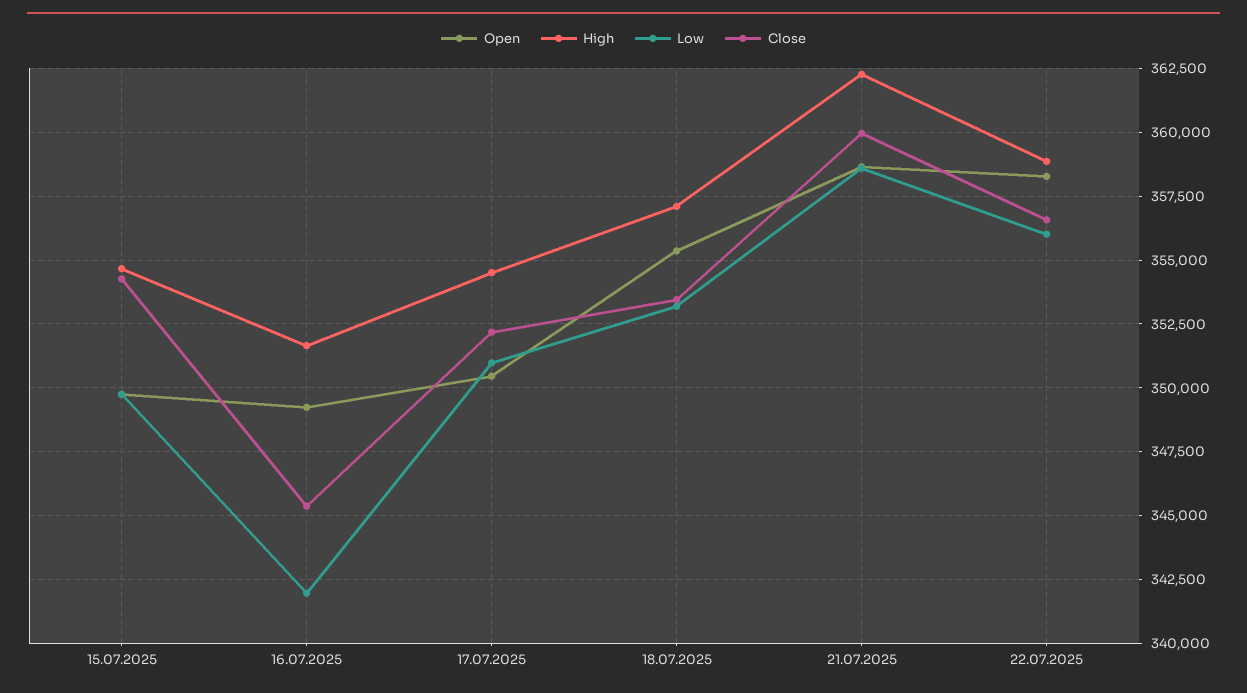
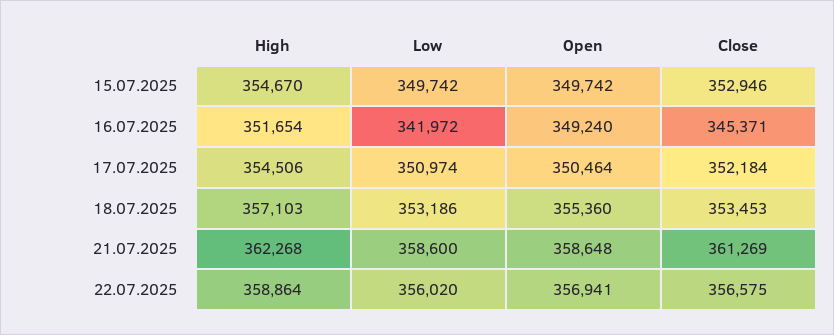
Close, 15.07.2025: 354250 -> 352946
Close, 21.07.2025: 360000 -> 361269
Open, 22.07.2025: 358250 -> 356941

